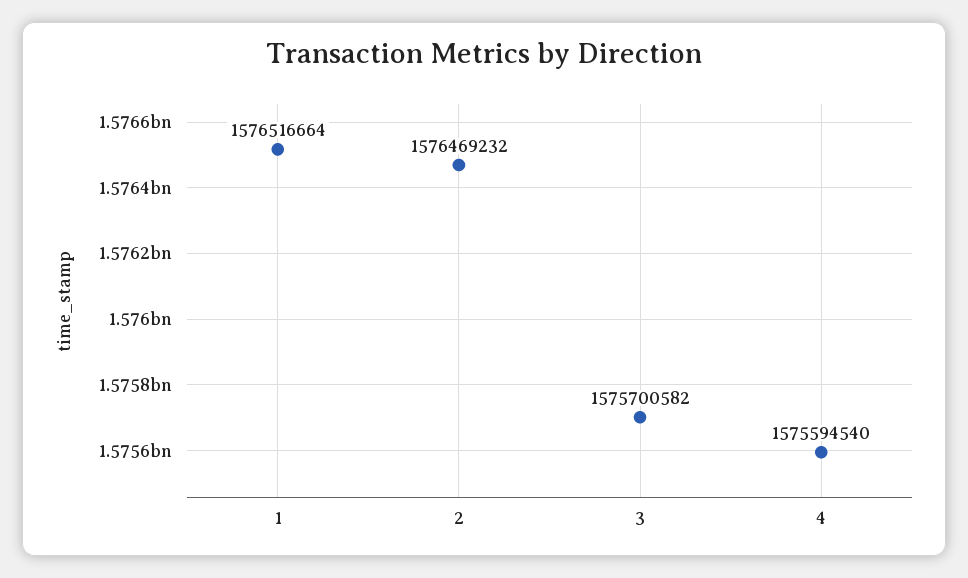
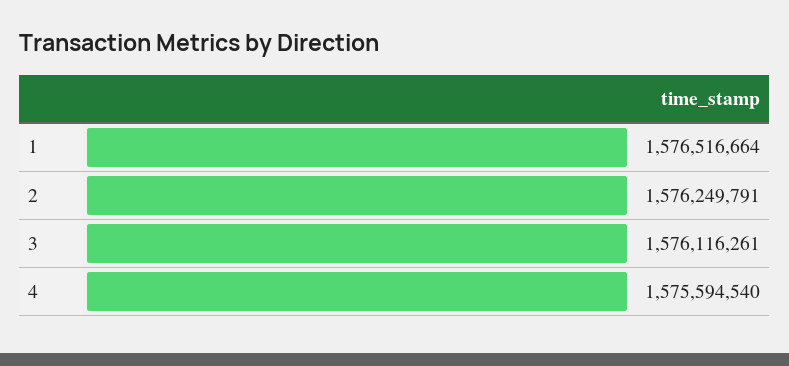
2: 1576469232 -> 1576249791
3: 1575700582 -> 1576116261

